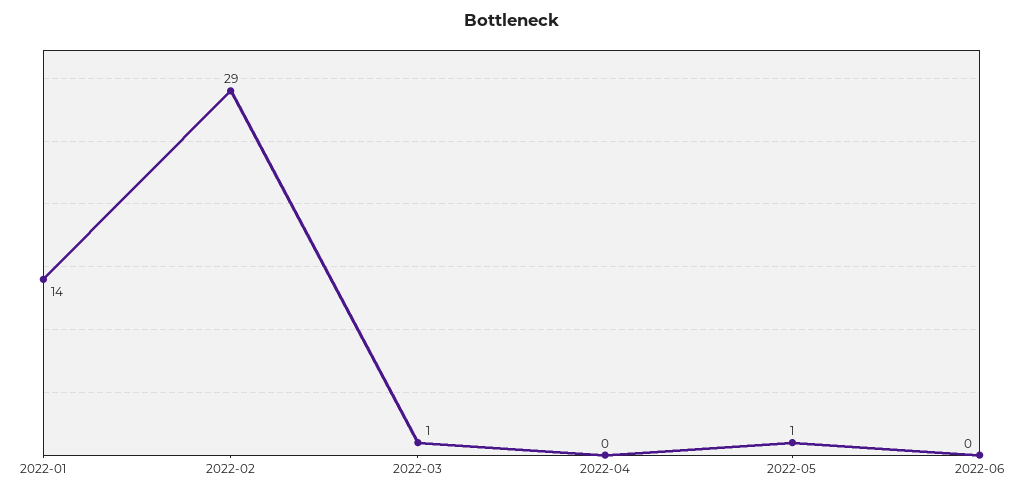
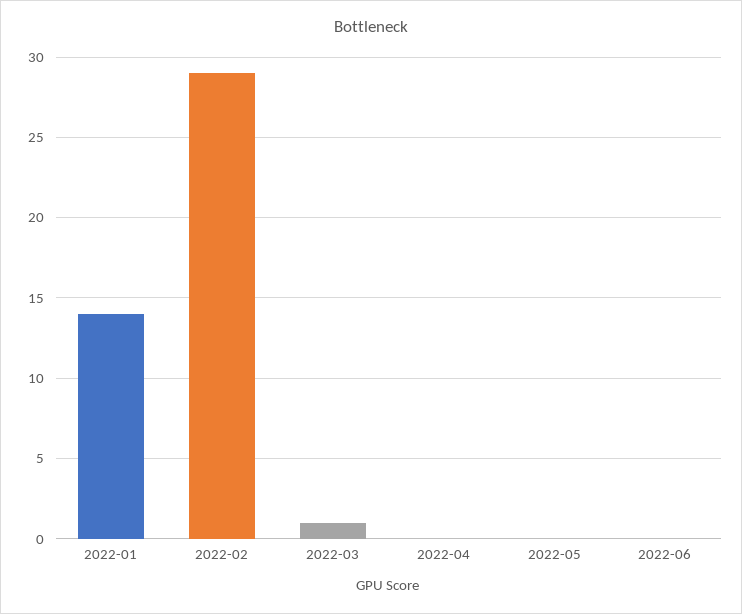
2022-05: 1 -> 0

